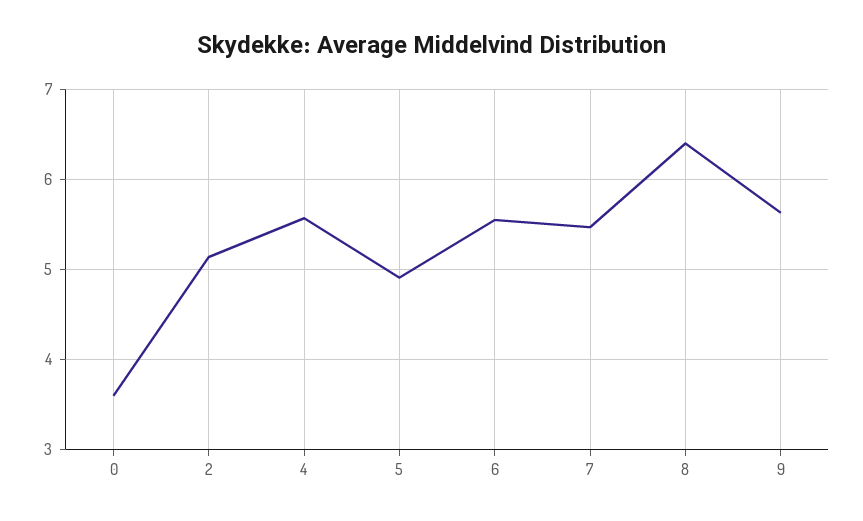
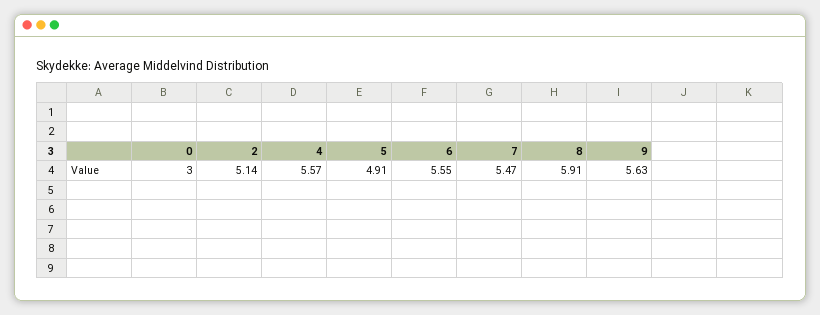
0: 3.6 -> 3
8: 6.4 -> 5.91

